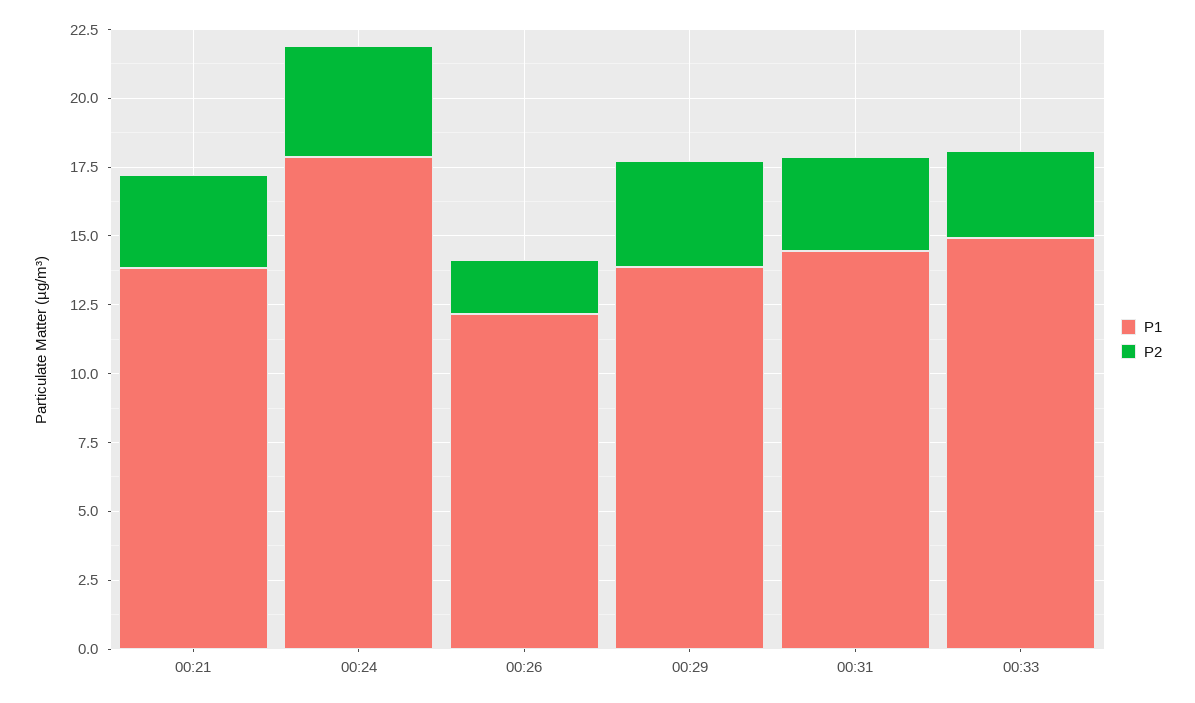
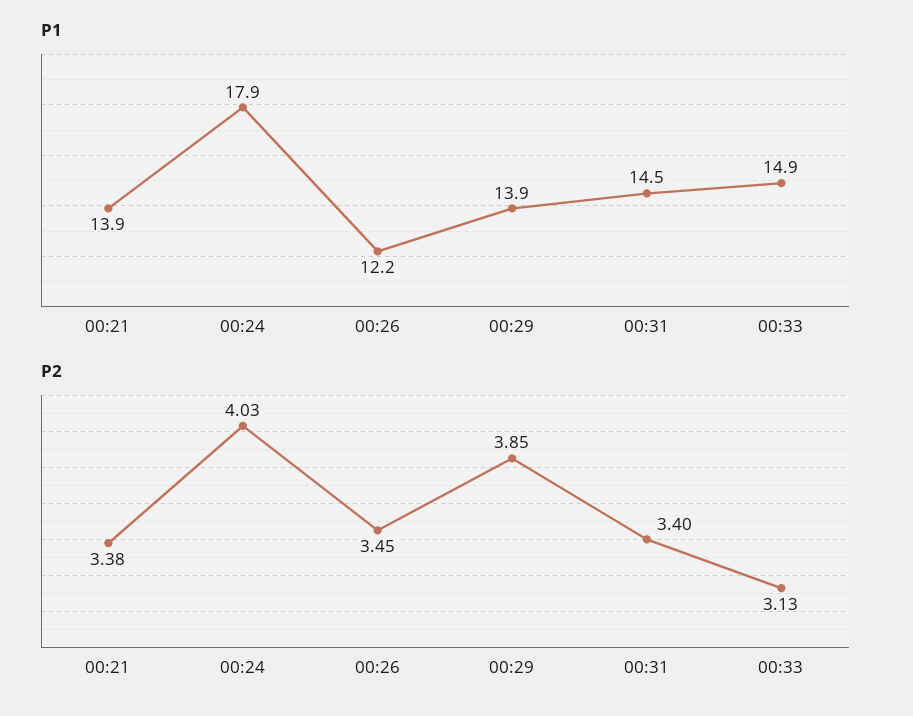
P2, 00:26: 2 -> 3.45

